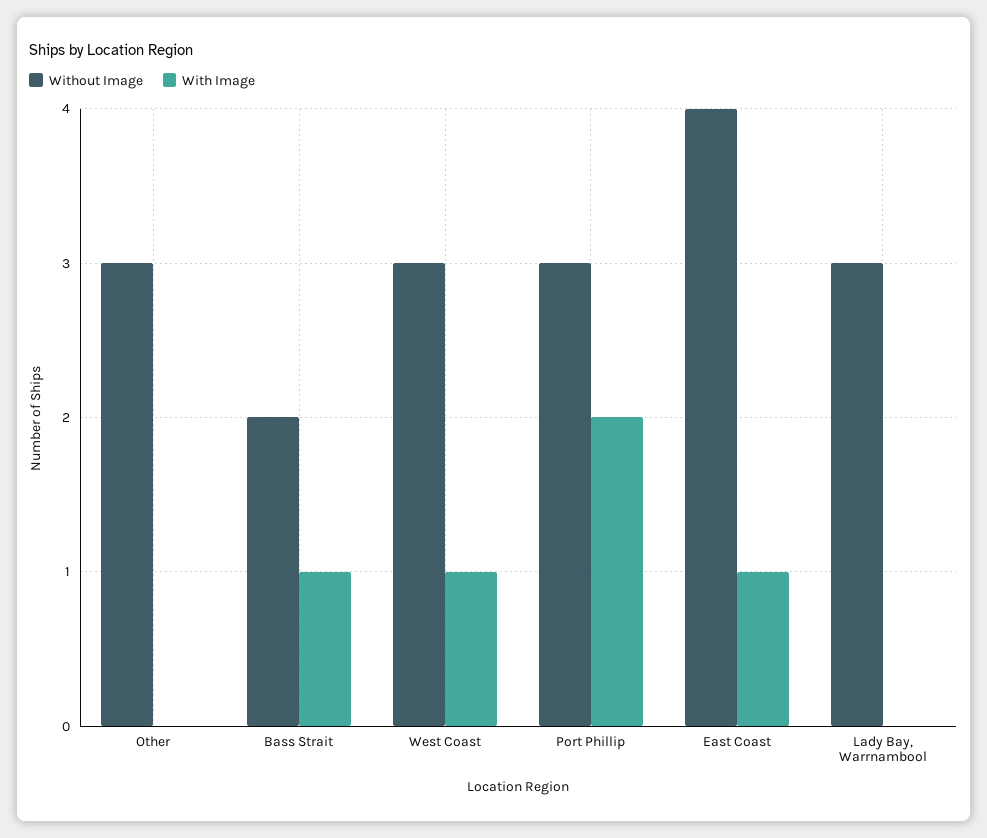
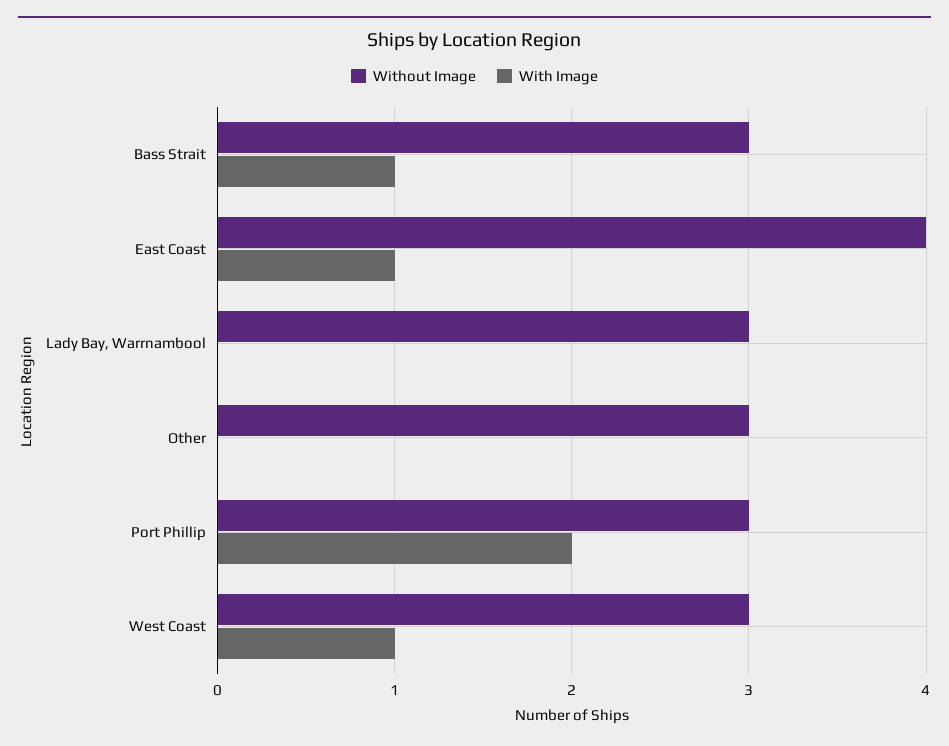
Without Image, Bass Strait: 2 -> 3

